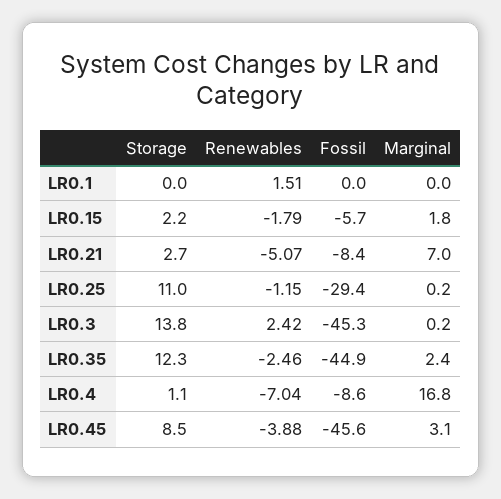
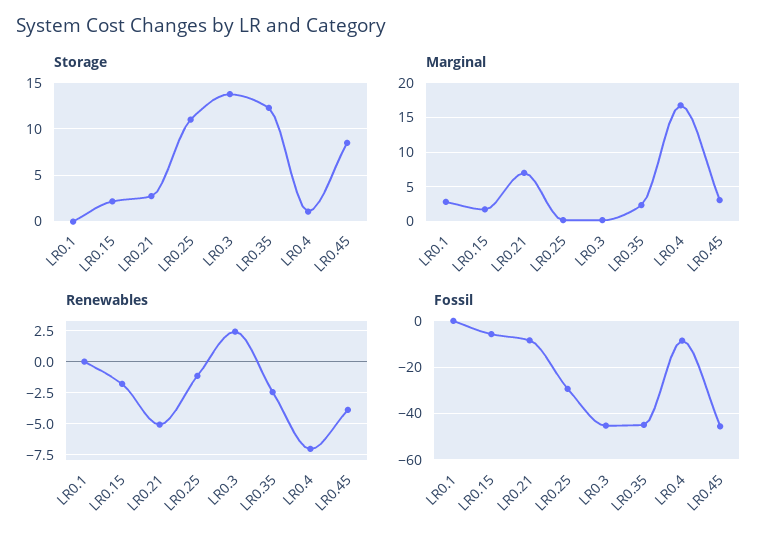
Renewables, LR0.1: 1.51 -> 0
Marginal, LR0.1: 0 -> 3

